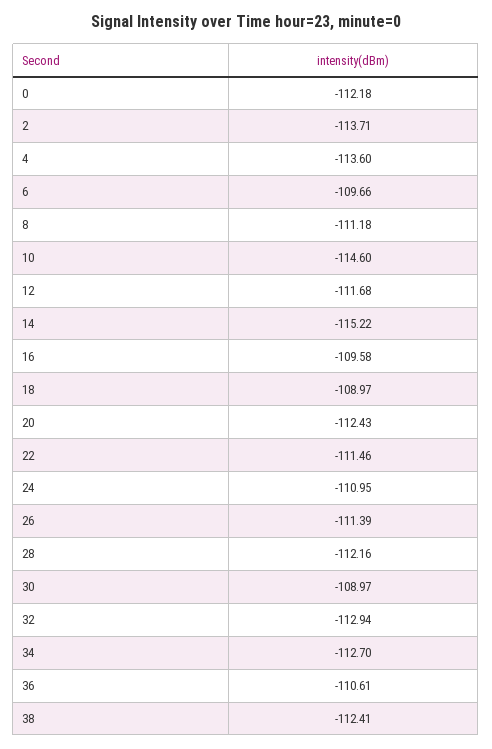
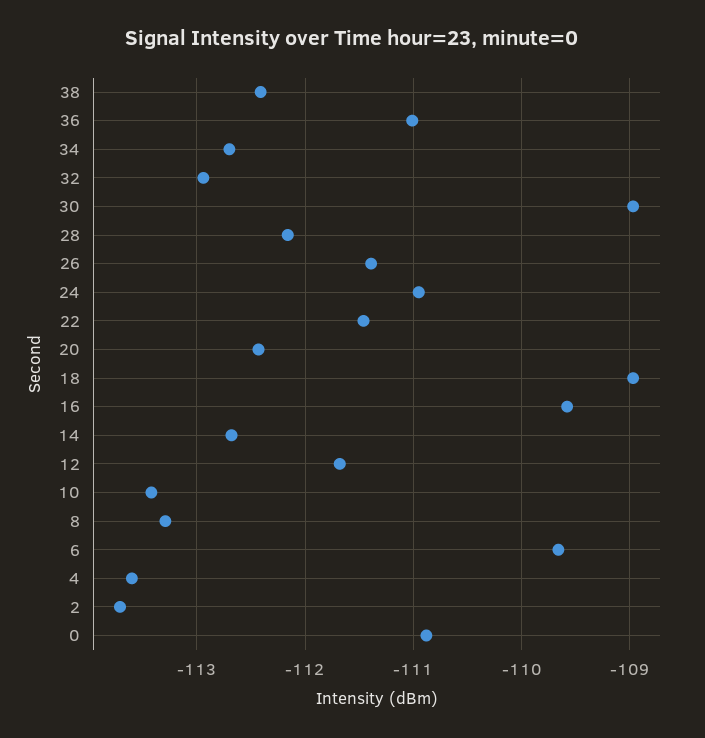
0: -112.18 -> -110.9
8: -111.18 -> -113.3
10: -114.6 -> -113.4
14: -115.22 -> -112.7
36: -110.61 -> -111

